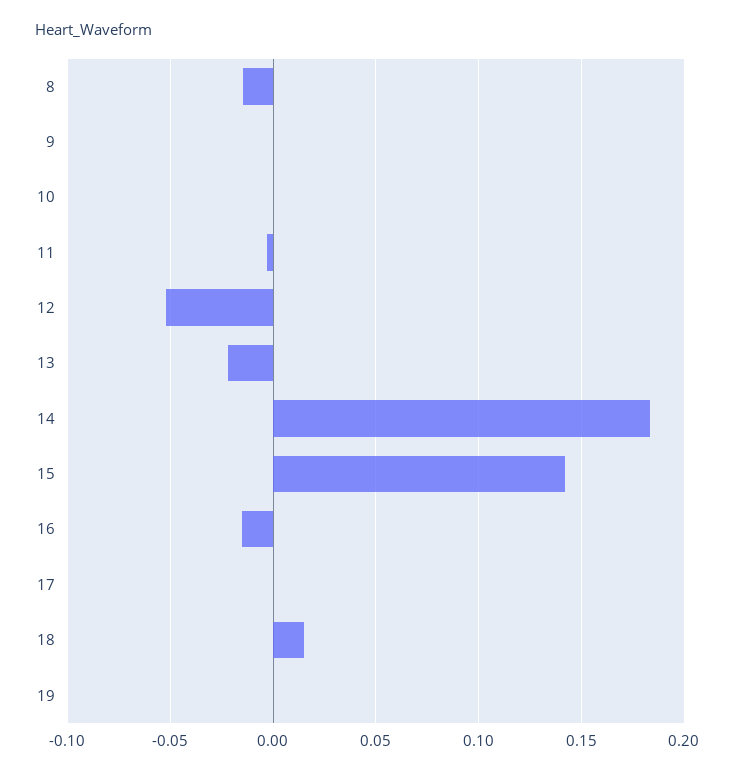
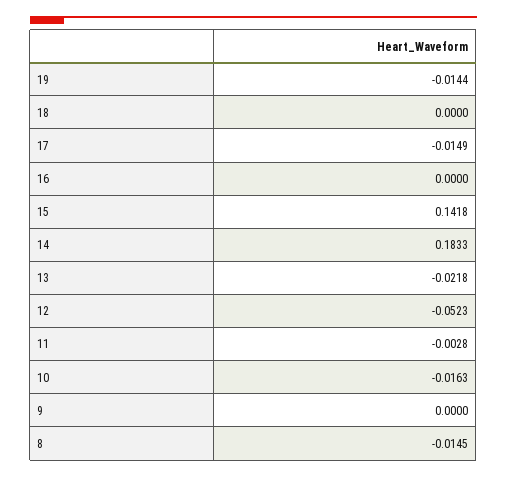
10: 0 -> -0.0163
16: -0.015 -> 0
17: 0 -> -0.0149
18: 0.015 -> 0
19: 0 -> -0.0144

